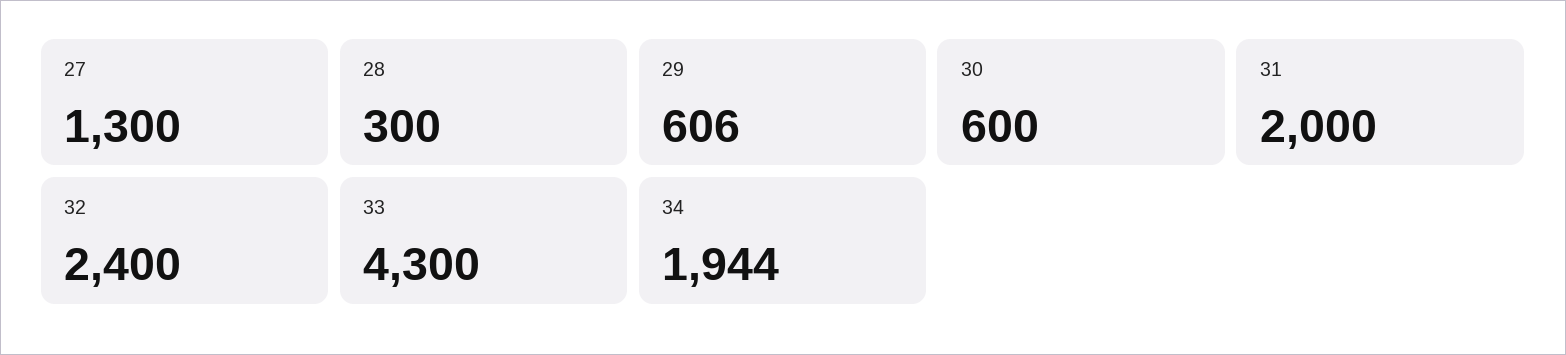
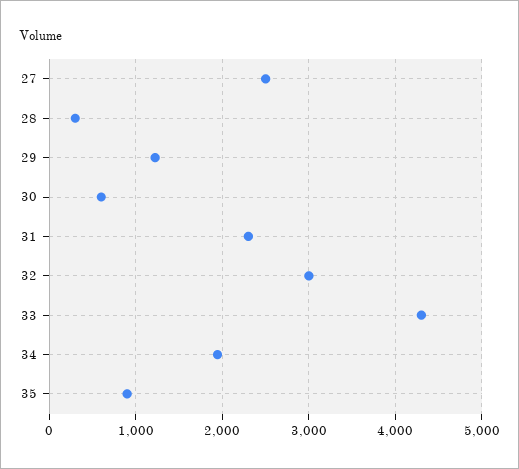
27: 1300 -> 2500
29: 606 -> 1200
31: 2000 -> 2300
32: 2400 -> 3000
35: none -> 900

